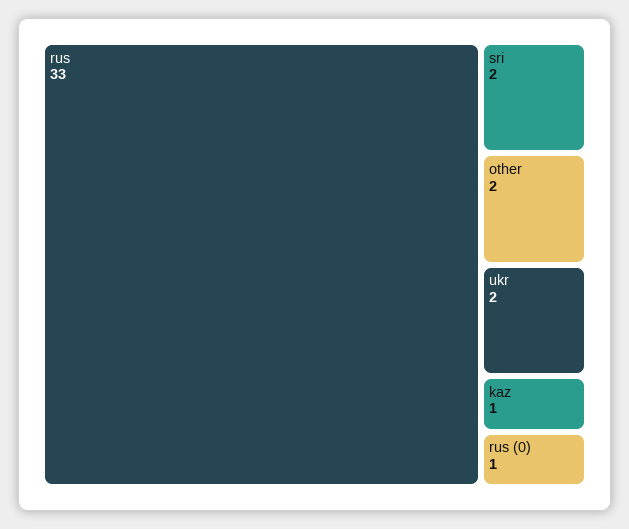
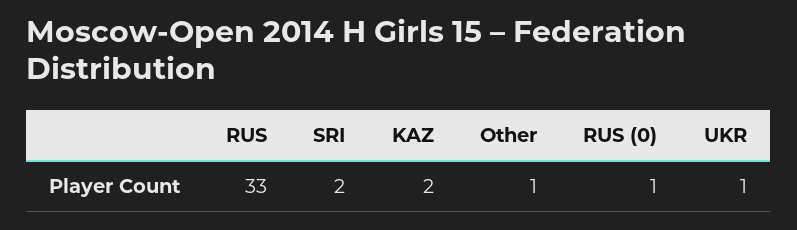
other: 2 -> 1
ukr: 2 -> 1
kaz: 1 -> 2

